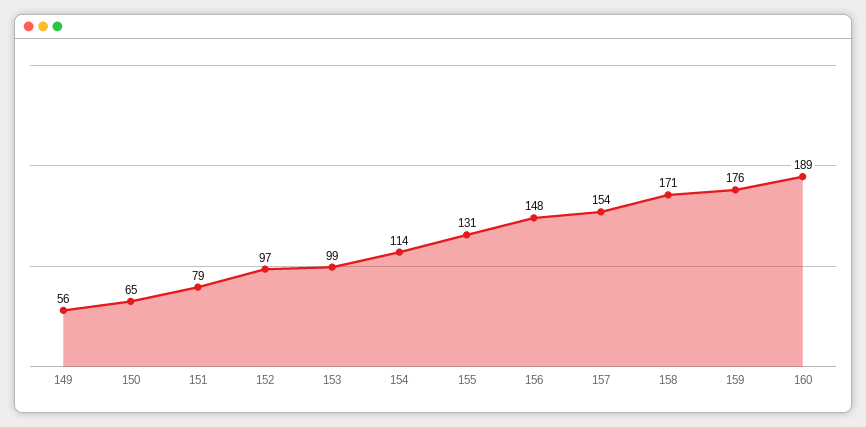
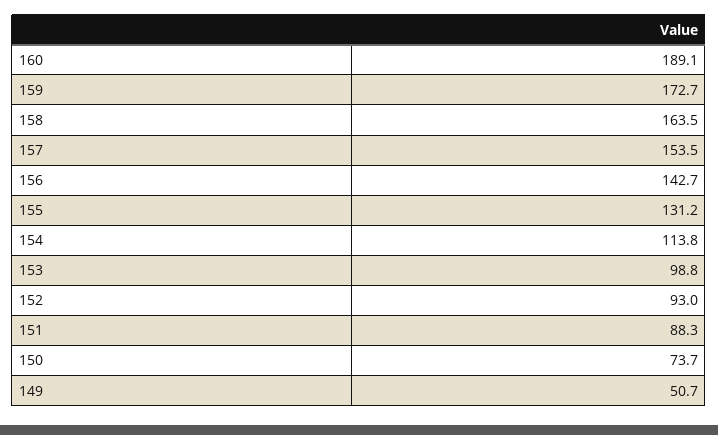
149: 56 -> 50.7
150: 65 -> 73.7
151: 79 -> 88.3
152: 97 -> 93
156: 148 -> 142.7
158: 171 -> 163.5
159: 176 -> 172.7

